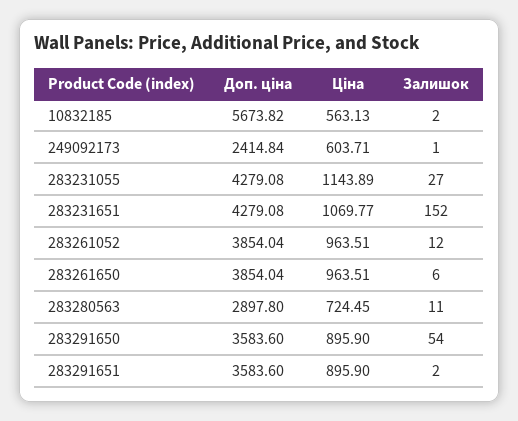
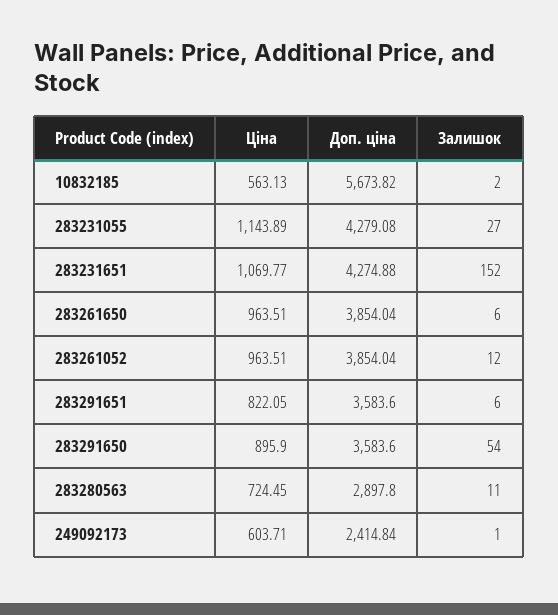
Доп. ціна, 283231651: 4279.08 -> 4274.88
Ціна, 283291651: 895.9 -> 822.05
Залишок, 283291651: 2 -> 6

